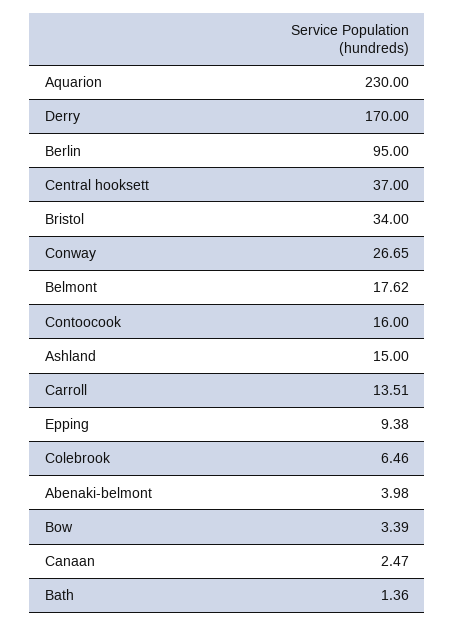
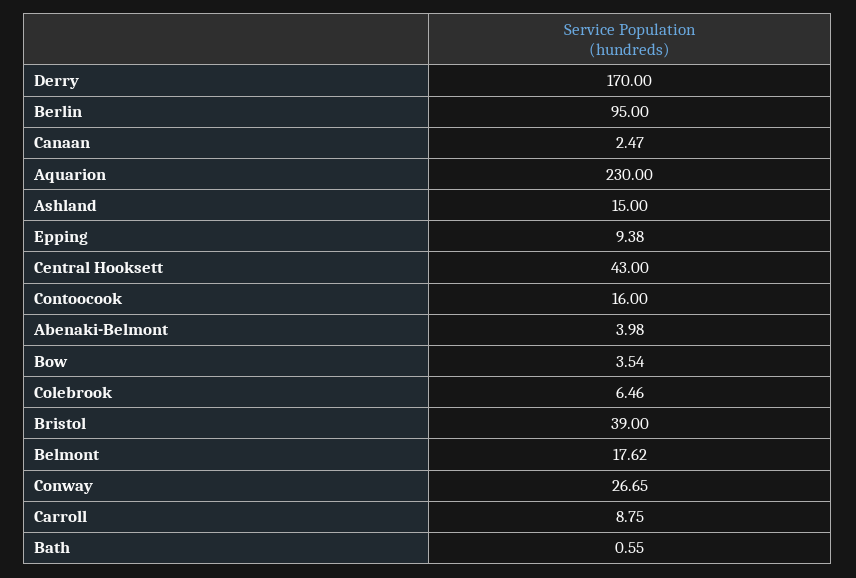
Central hooksett: 37 -> 43
Bristol: 34 -> 39
Carroll: 13.51 -> 8.75
Bow: 3.39 -> 3.54
Bath: 1.36 -> 0.55

